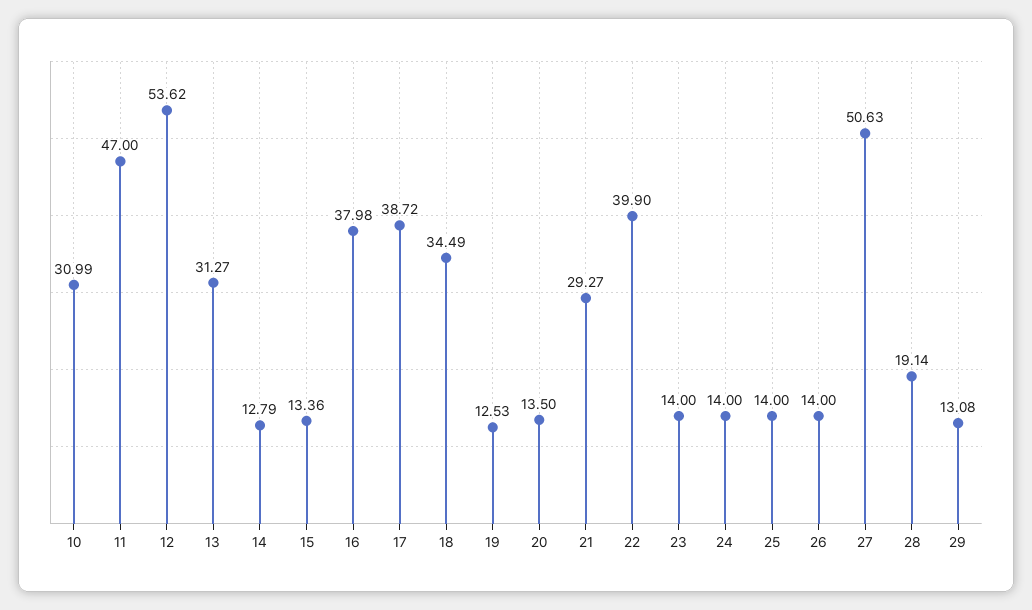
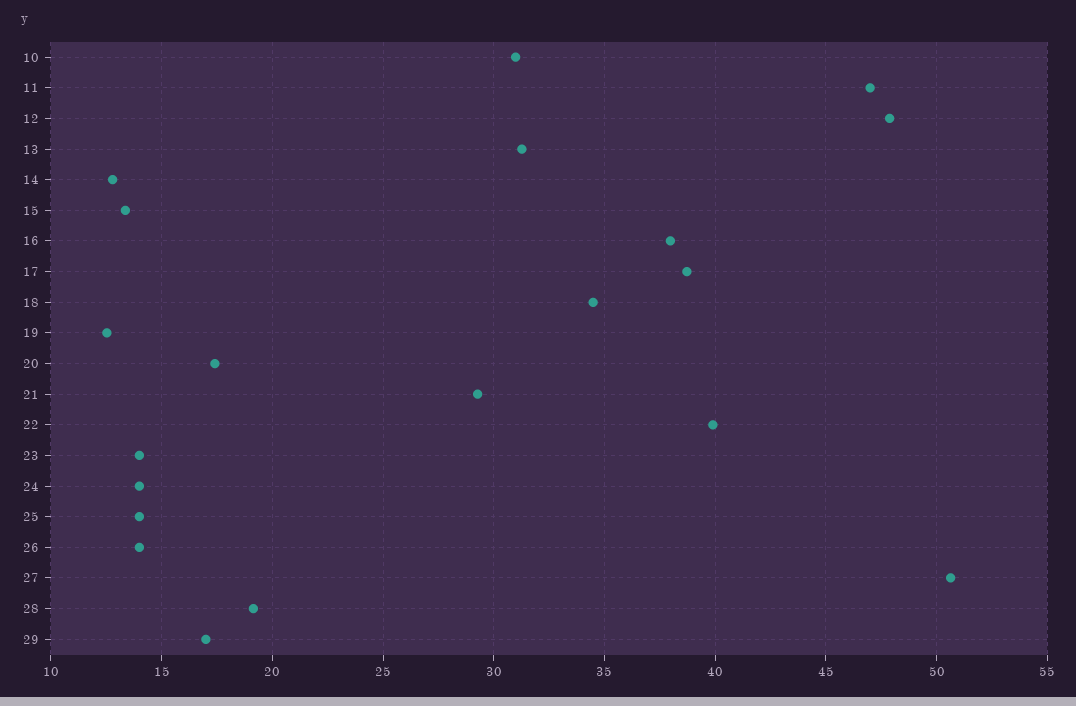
12: 53.62 -> 48
20: 13.5 -> 17.5
29: 13.08 -> 17

